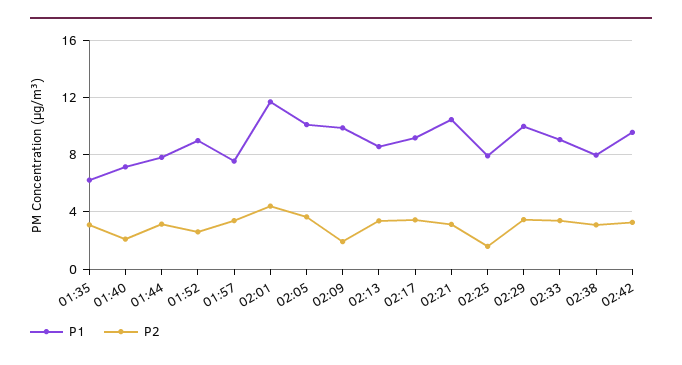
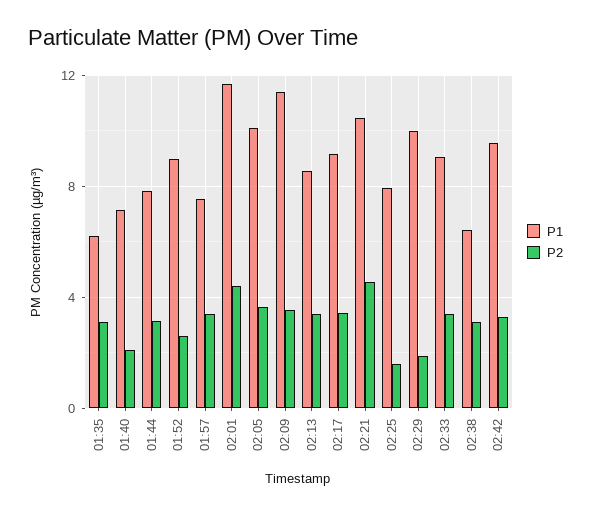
P1, 02:09: 10 -> 11.5
P2, 02:09: 2 -> 3.5
P2, 02:21: 3 -> 4.5
P2, 02:29: 3.5 -> 2
P1, 02:38: 8 -> 6.5

